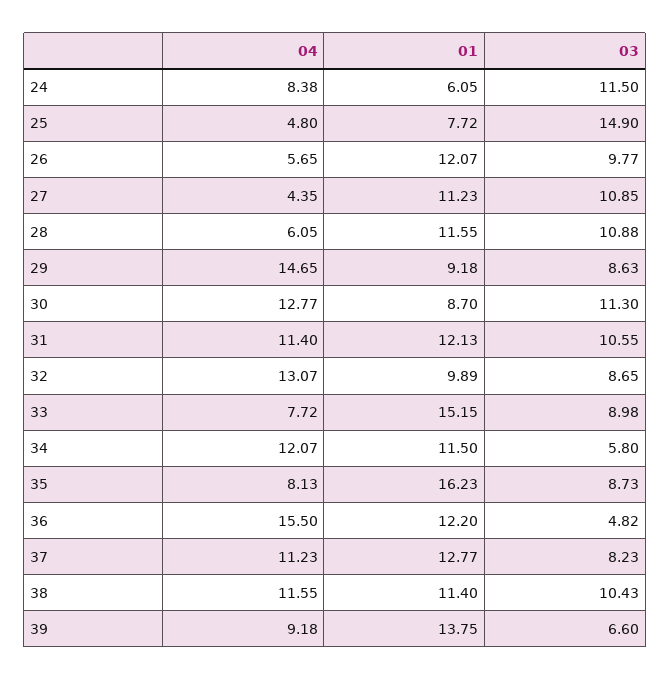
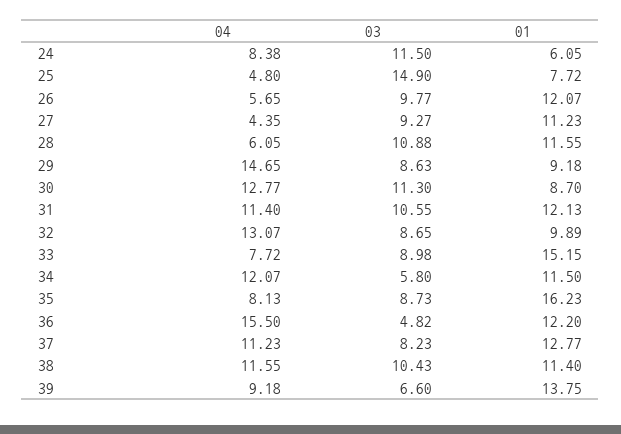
03, 27: 10.85 -> 9.27

